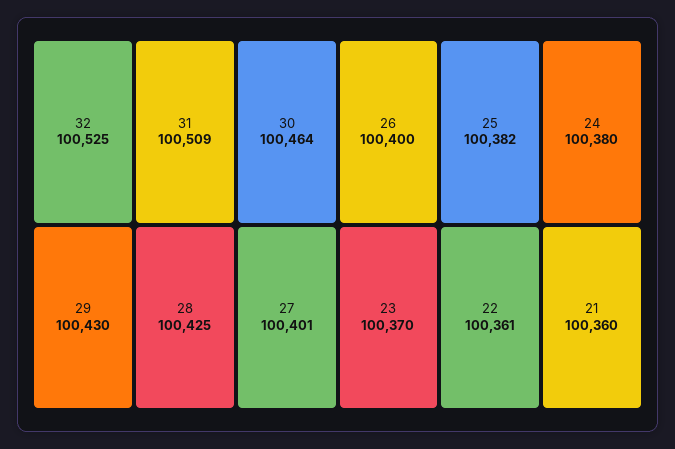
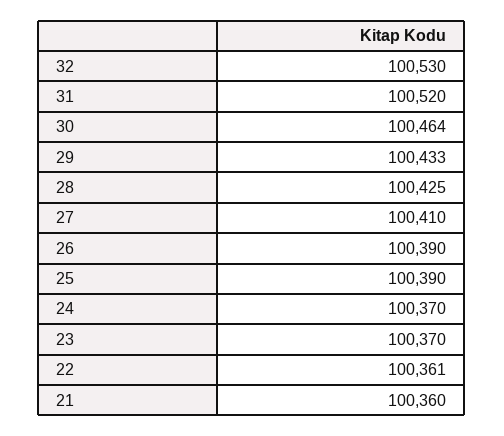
32: 100525 -> 100530
31: 100509 -> 100520
29: 100430 -> 100433
27: 100401 -> 100410
26: 100400 -> 100390
25: 100382 -> 100390
24: 100380 -> 100370

